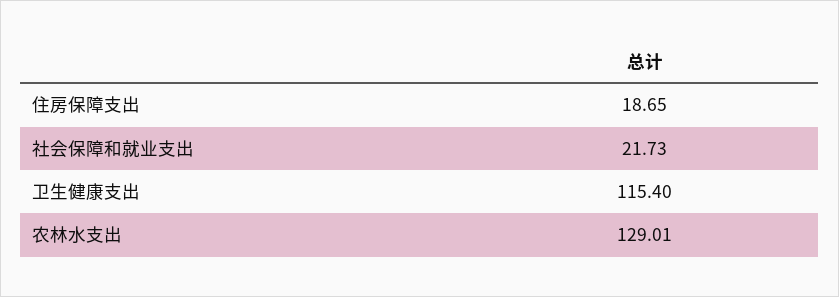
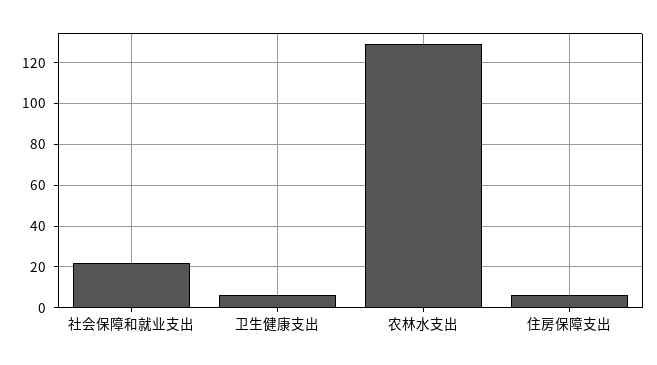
住房保障支出: 18.65 -> 5
卫生健康支出: 115.4 -> 5

